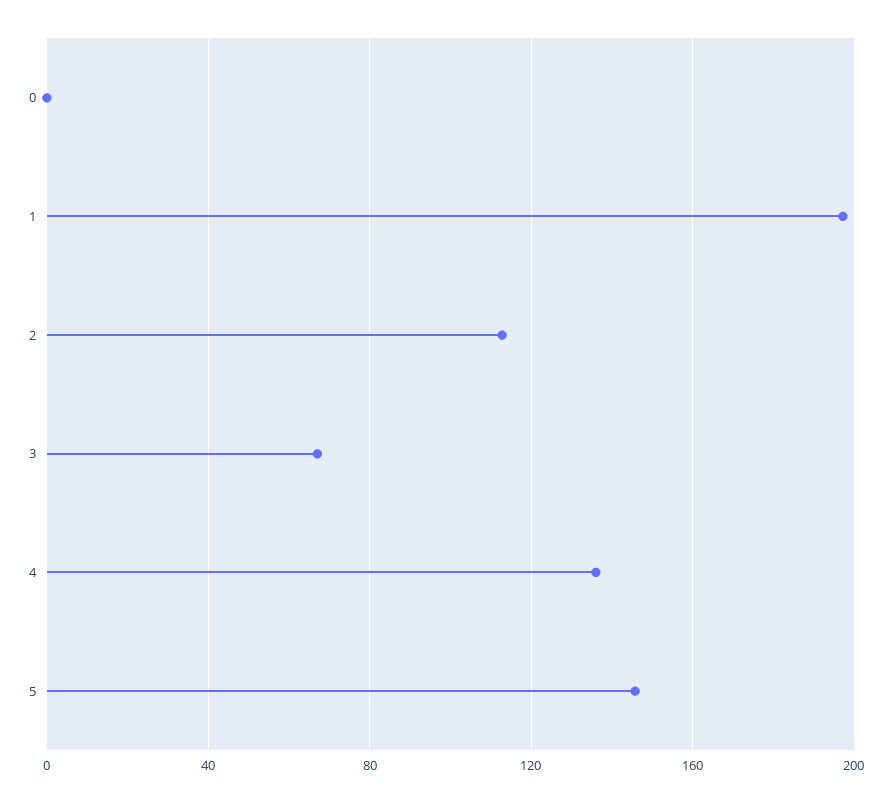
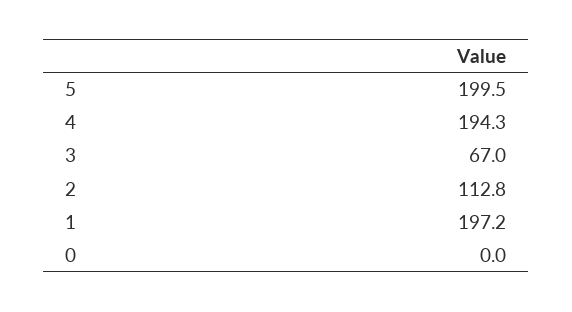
4: 135 -> 194.3
5: 145 -> 199.5

